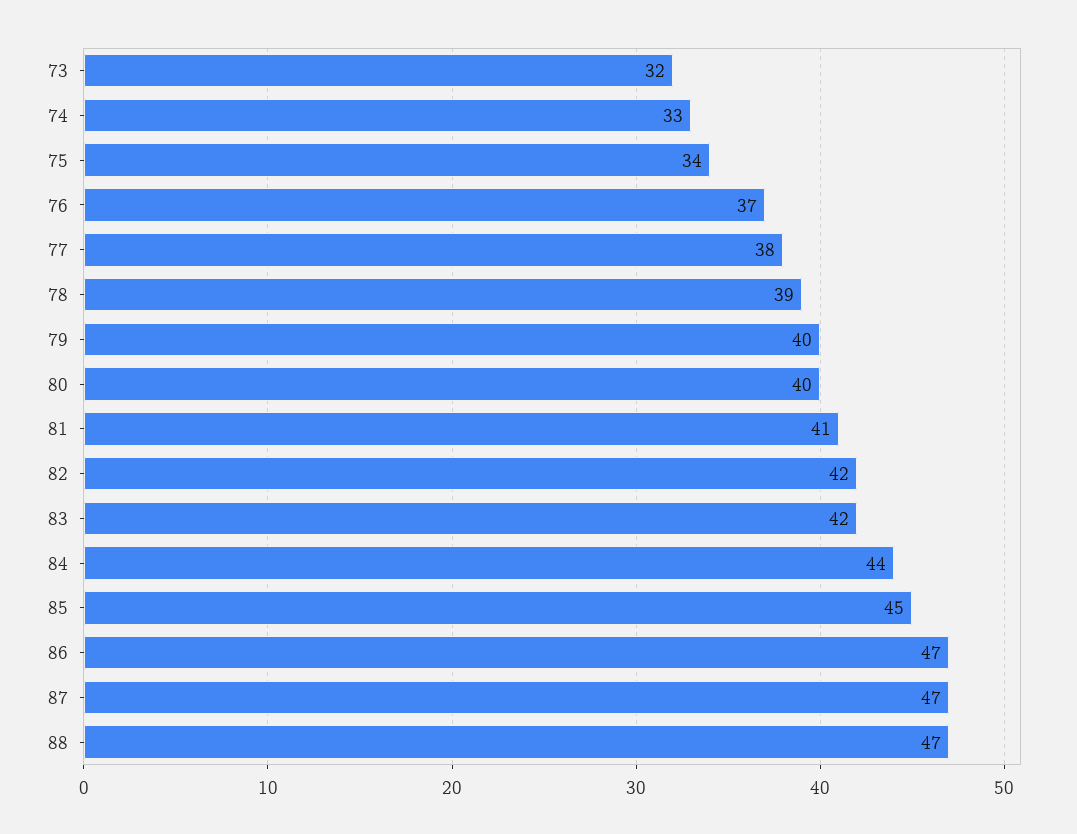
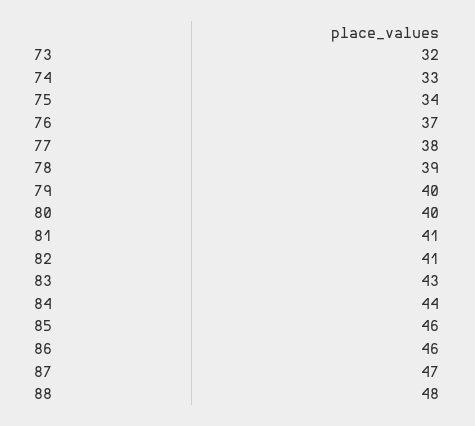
82: 42 -> 41
83: 42 -> 43
85: 45 -> 46
86: 47 -> 46
88: 47 -> 48

